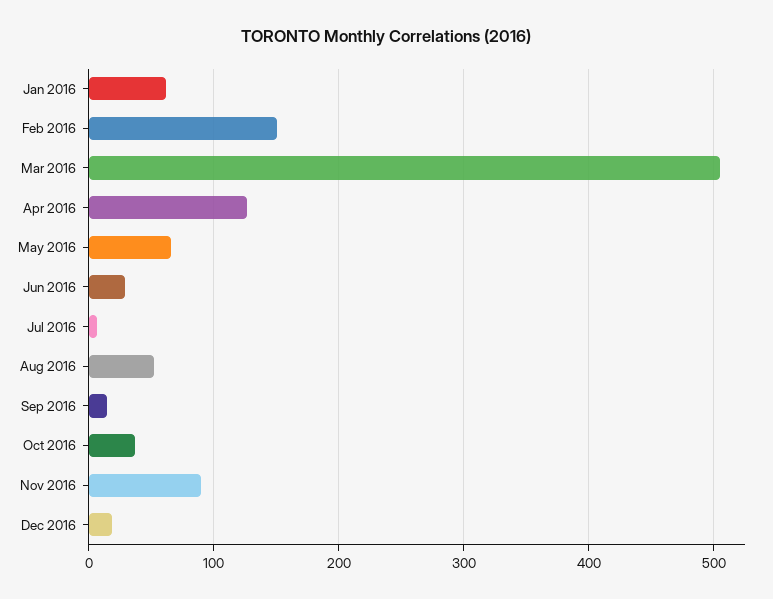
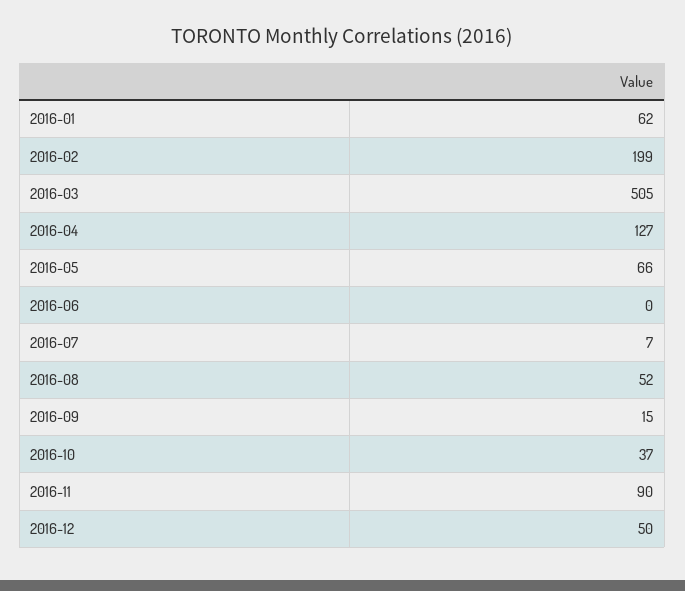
Feb 2016: 150 -> 199
Jun 2016: 30 -> 0
Dec 2016: 20 -> 50

